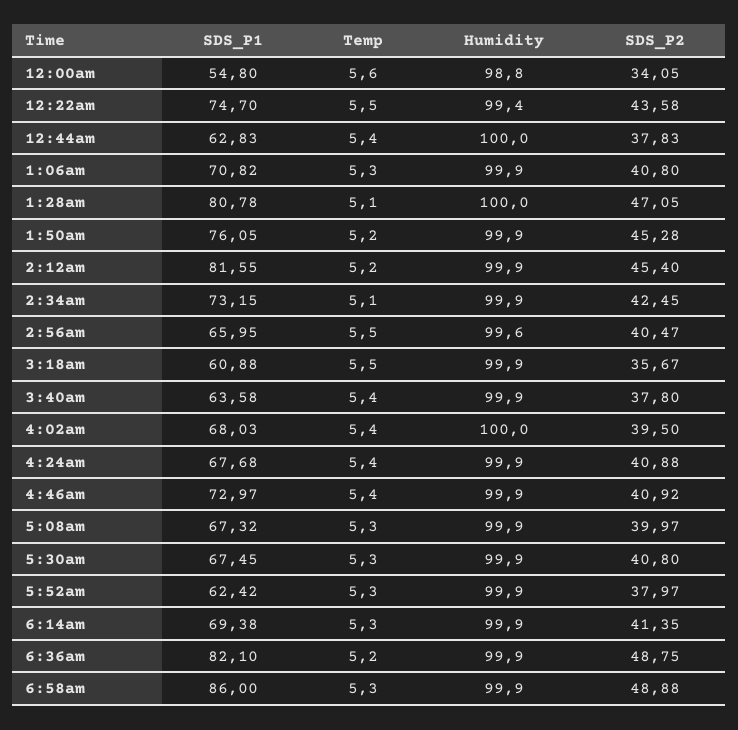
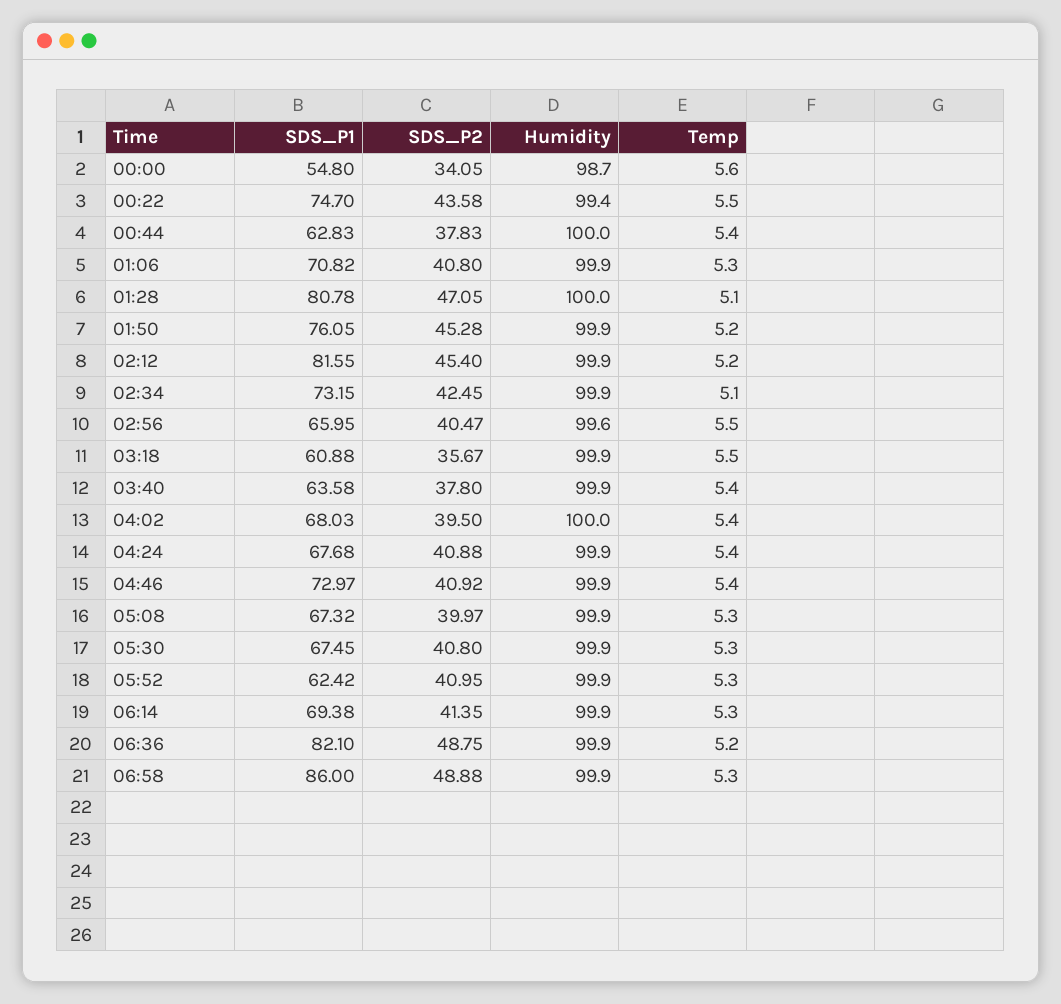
Humidity, 12:00am: 98.8 -> 98.7
SDS_P2, 5:52am: 37.97 -> 40.95

